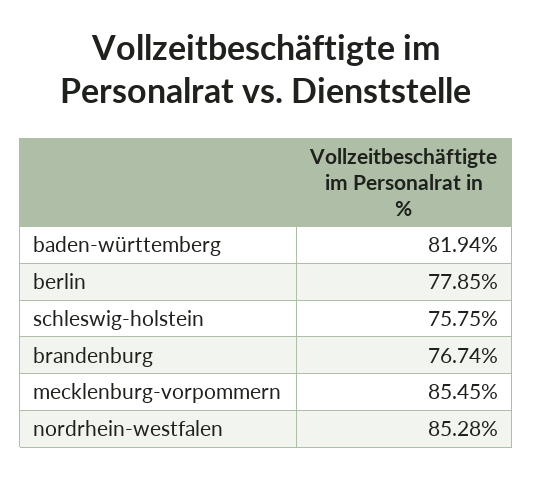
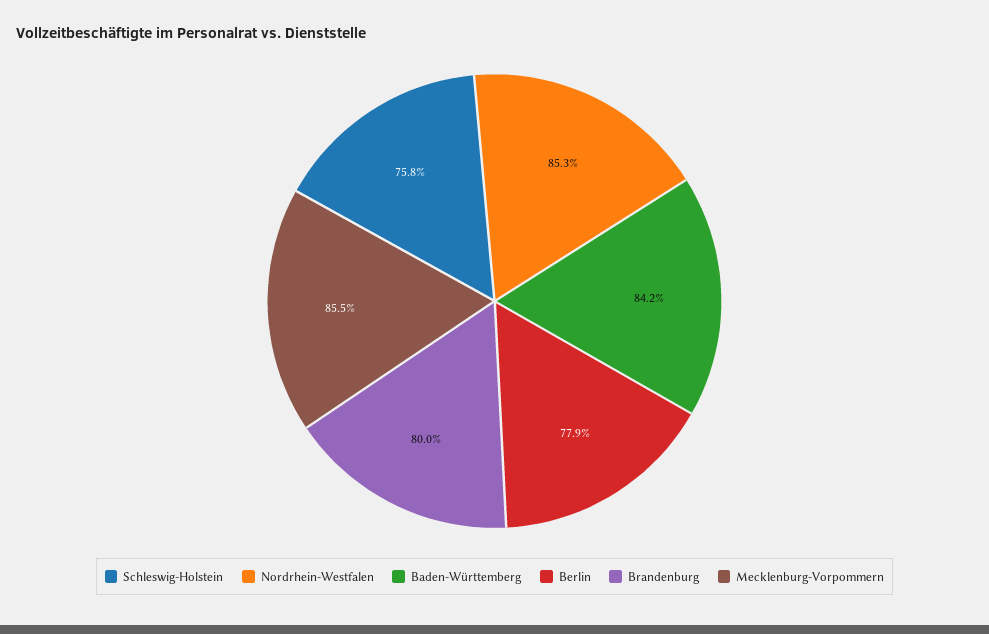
baden-württemberg: 81.94 -> 84.2
brandenburg: 76.74 -> 80

